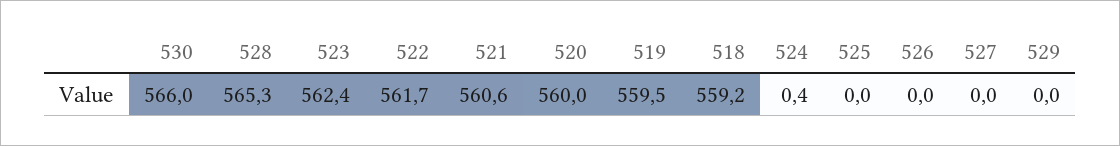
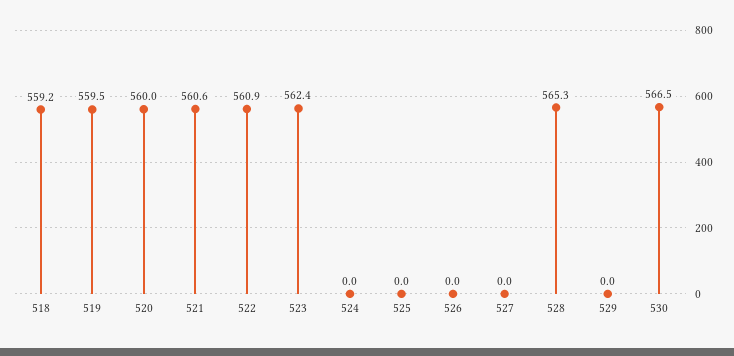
530: 566 -> 566.5
522: 561.7 -> 560.9
524: 0.4 -> 0

